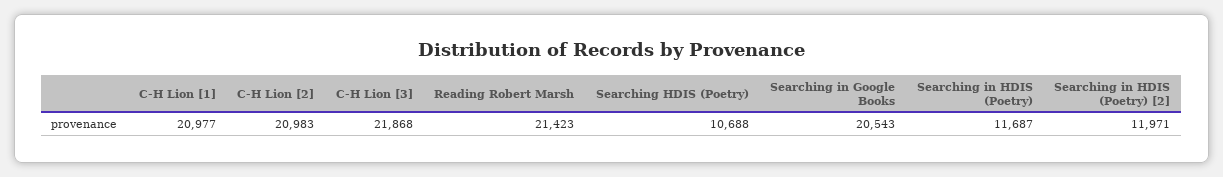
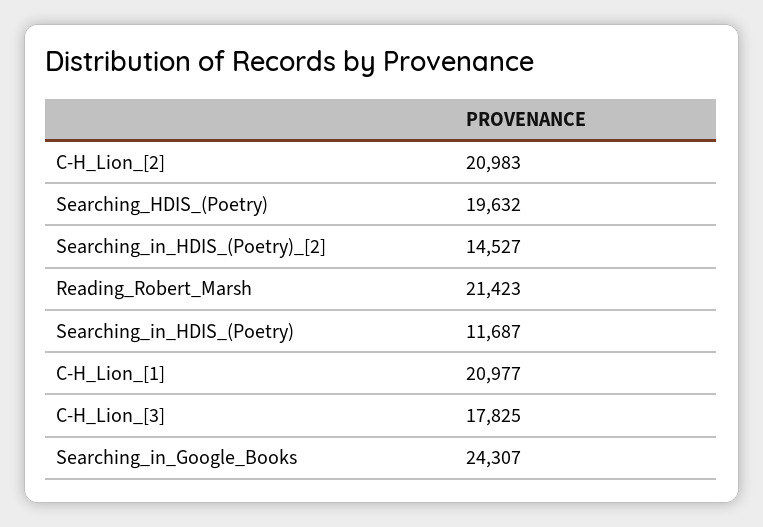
C-H Lion [3]: 21868 -> 17825
Searching HDIS (Poetry): 10688 -> 19632
Searching in Google Books: 20543 -> 24307
Searching in HDIS (Poetry) [2]: 11971 -> 14527

